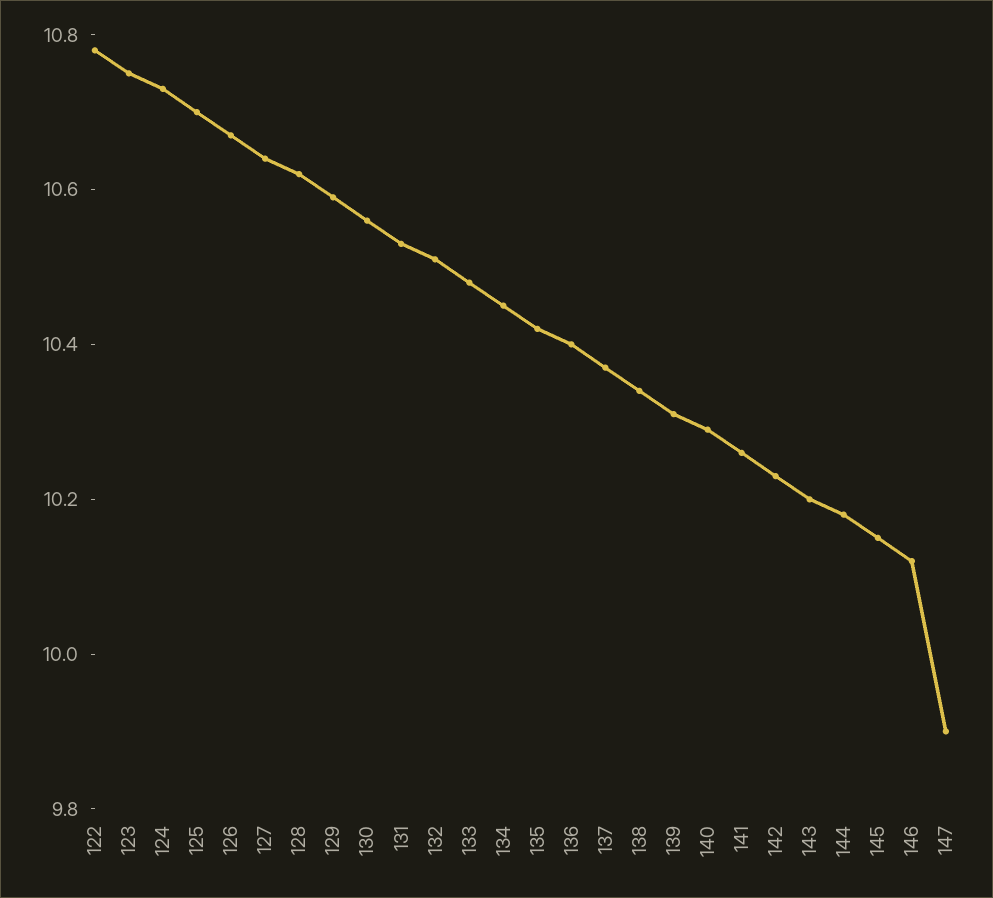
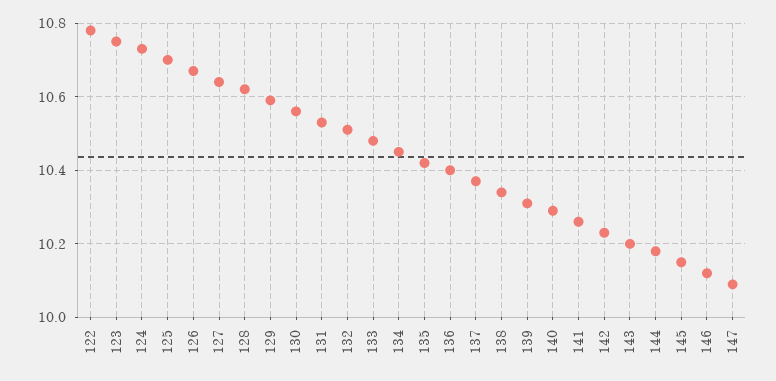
147: 9.9 -> 10.1

